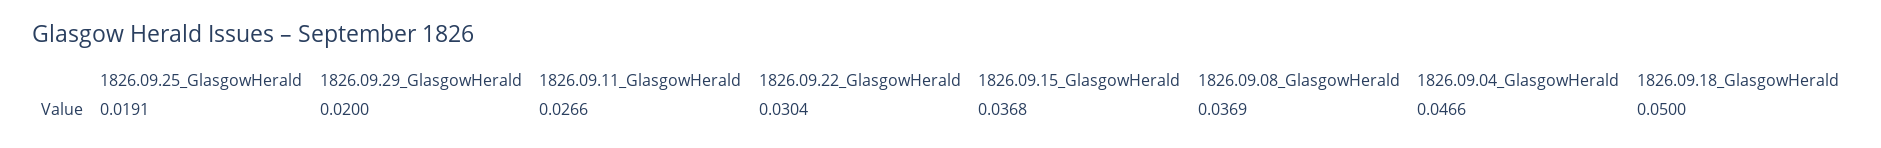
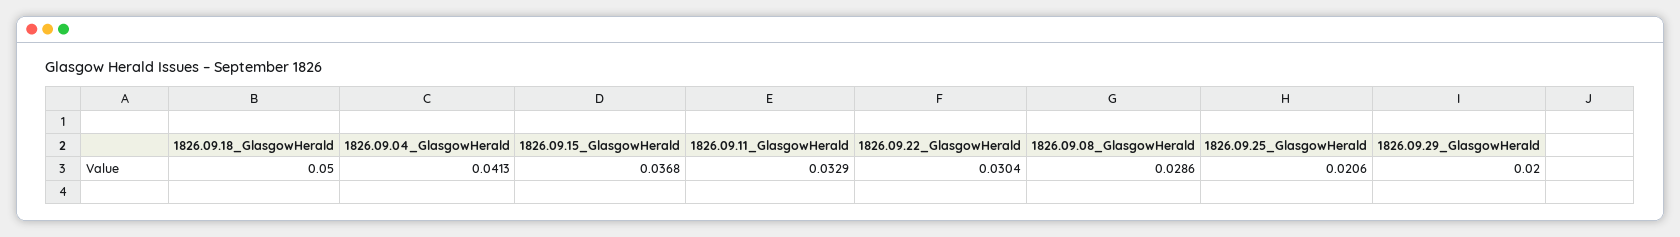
1826.09.25_GlasgowHerald: 0.0191 -> 0.0206
1826.09.11_GlasgowHerald: 0.0266 -> 0.0329
1826.09.08_GlasgowHerald: 0.0369 -> 0.0286
1826.09.04_GlasgowHerald: 0.0466 -> 0.0413

